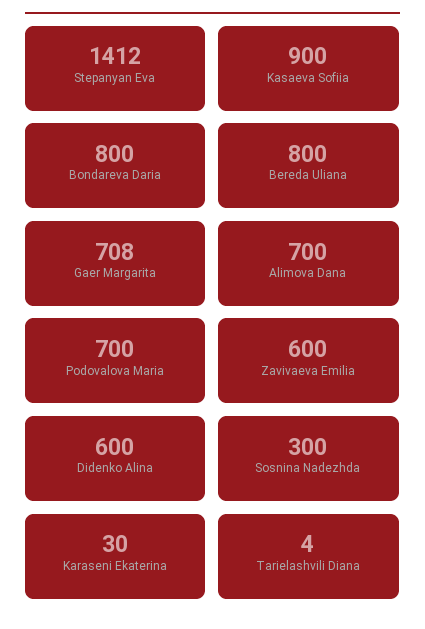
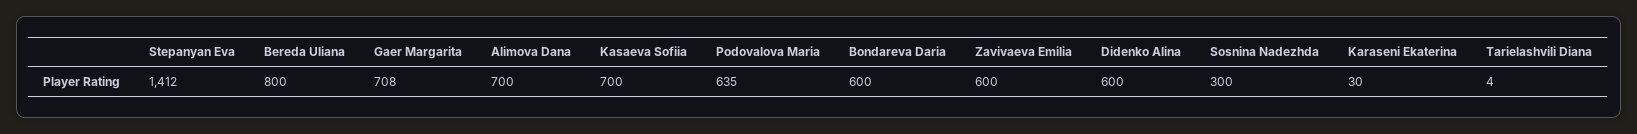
Kasaeva Sofiia: 900 -> 700
Bondareva Daria: 800 -> 600
Podovalova Maria: 700 -> 635

